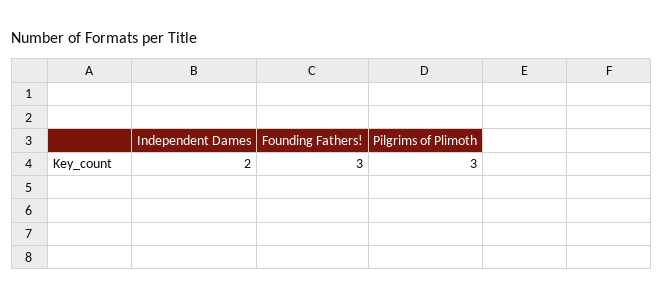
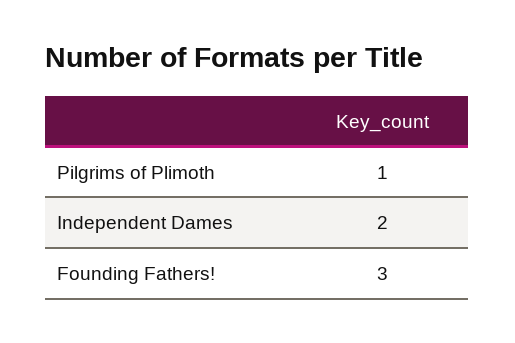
Pilgrims of Plimoth: 3 -> 1

